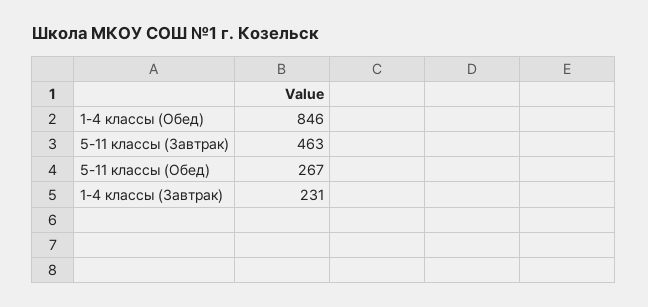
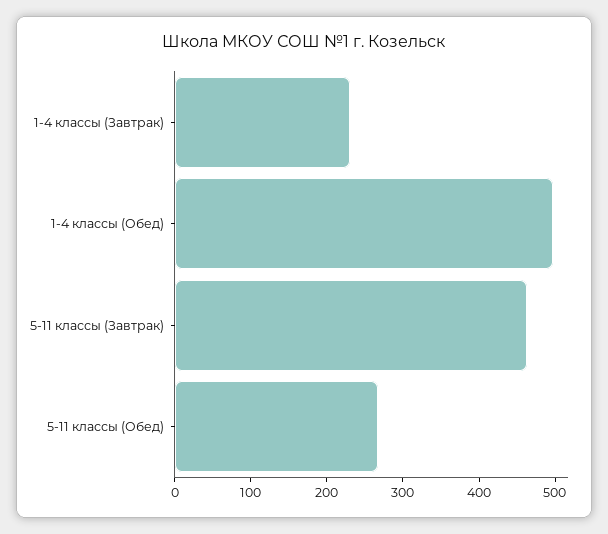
1-4 классы (Обед): 846 -> 500

